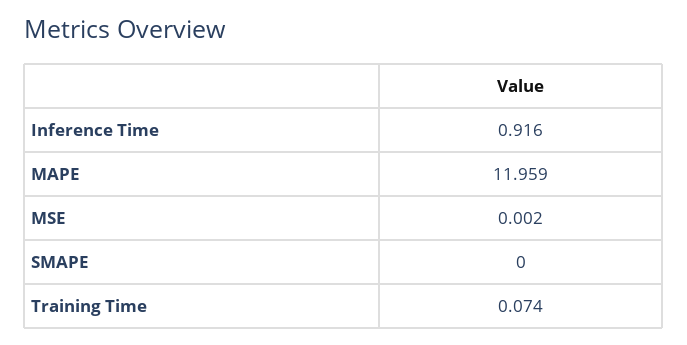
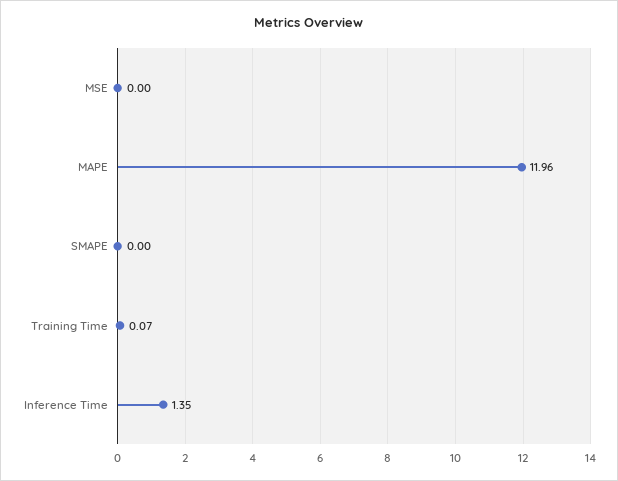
Inference Time: 0.916 -> 1.35

